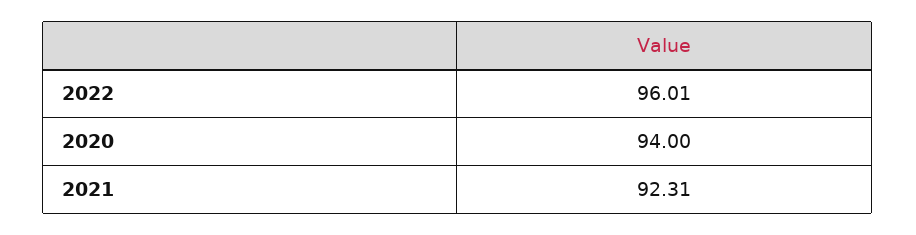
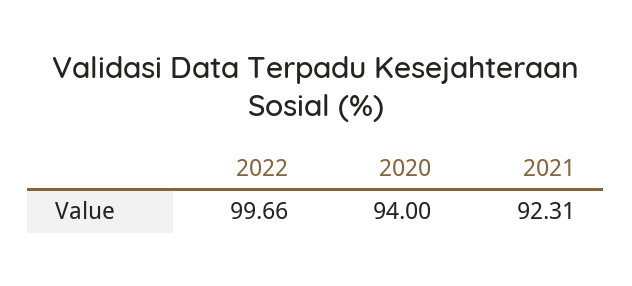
2022: 96.01 -> 99.66

